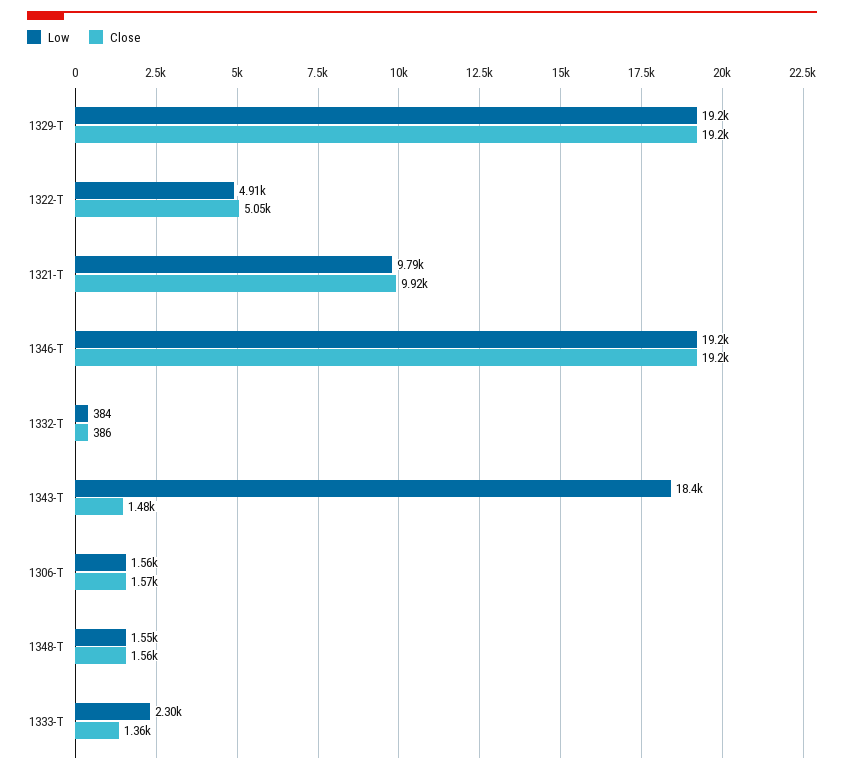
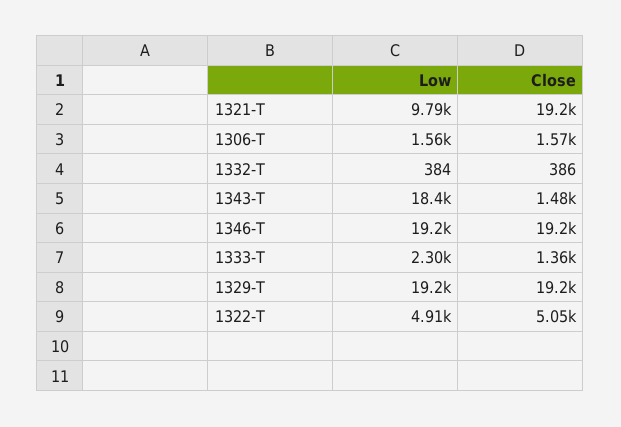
Close, 1321-T: 9920 -> 19200
Low, 1348-T: 1550 -> none
Close, 1348-T: 1560 -> none

